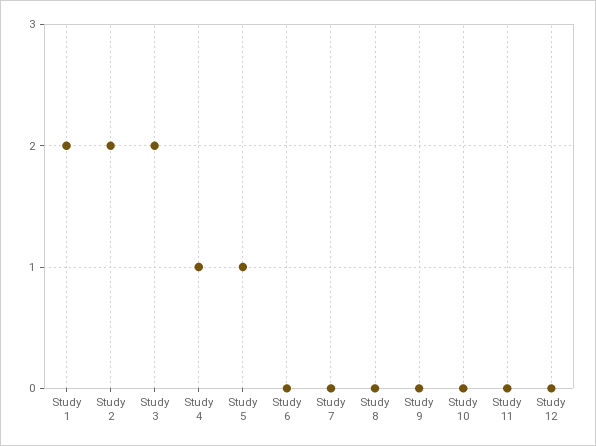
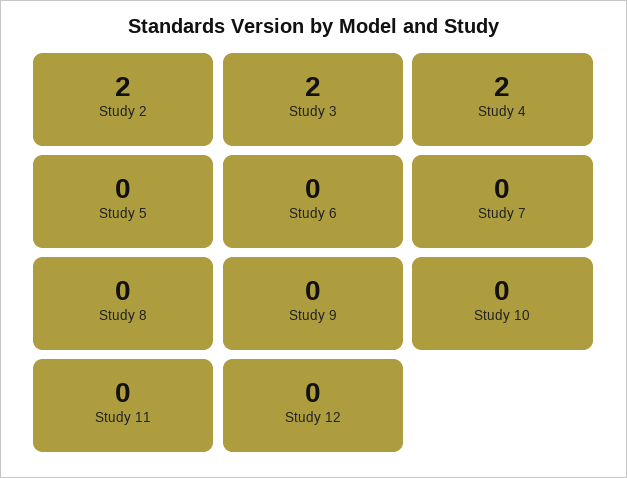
Study 1: 2 -> none
Study 4: 1 -> 2
Study 5: 1 -> 0

